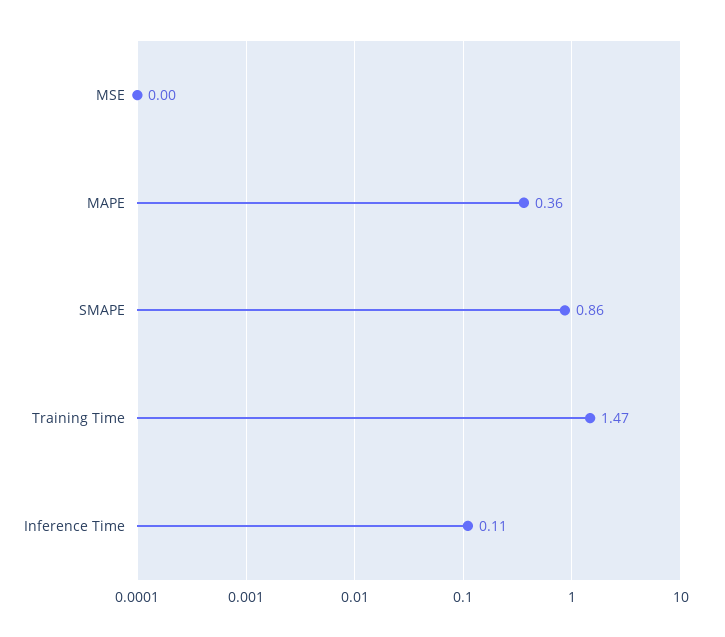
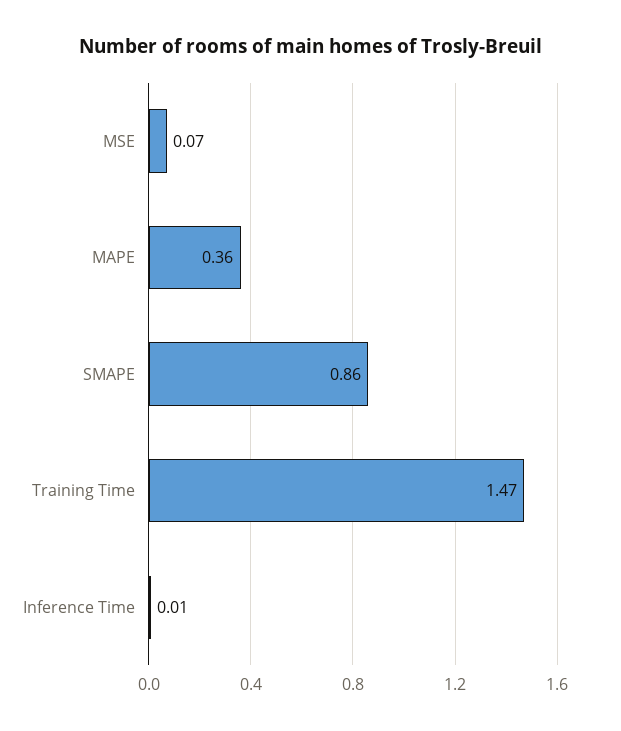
MSE: 0 -> 0.07
Inference Time: 0.11 -> 0.01

